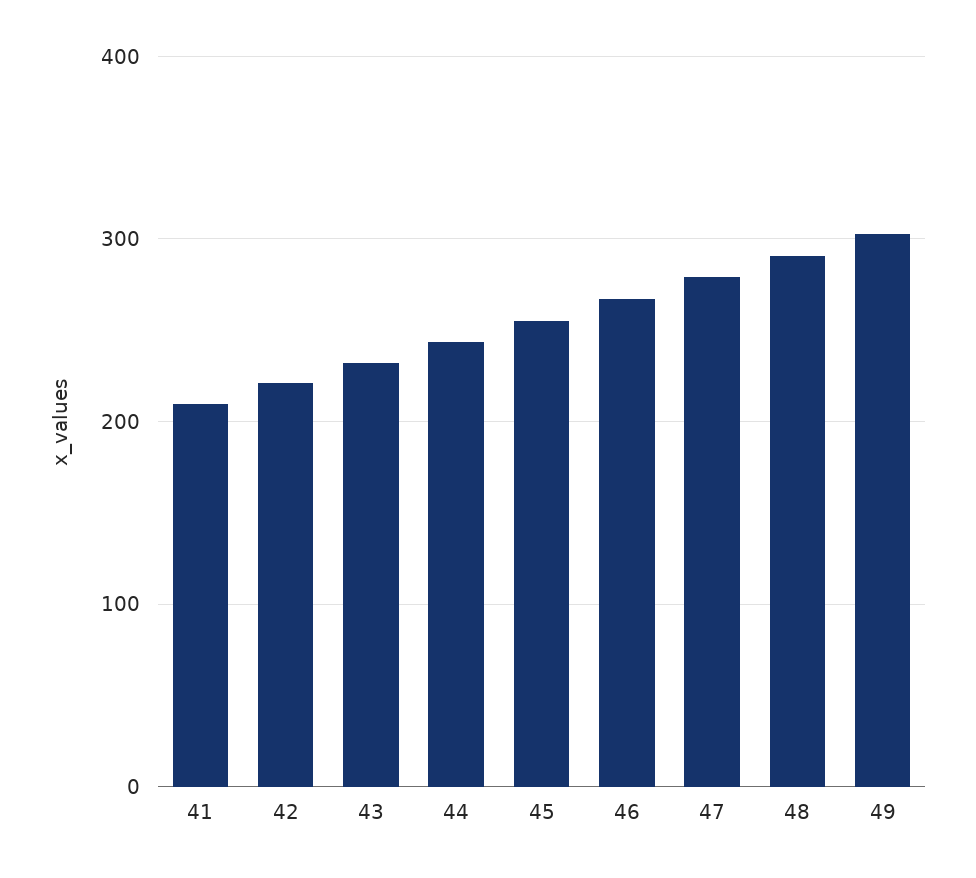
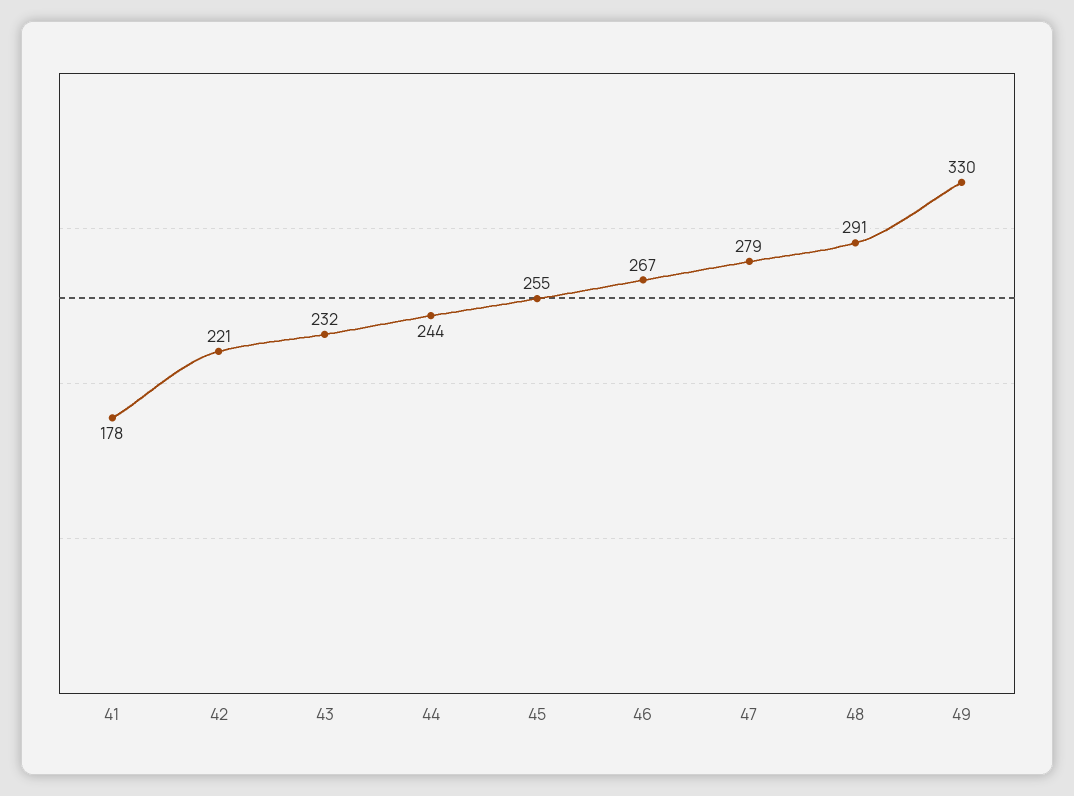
41: 210 -> 178
49: 300 -> 330

